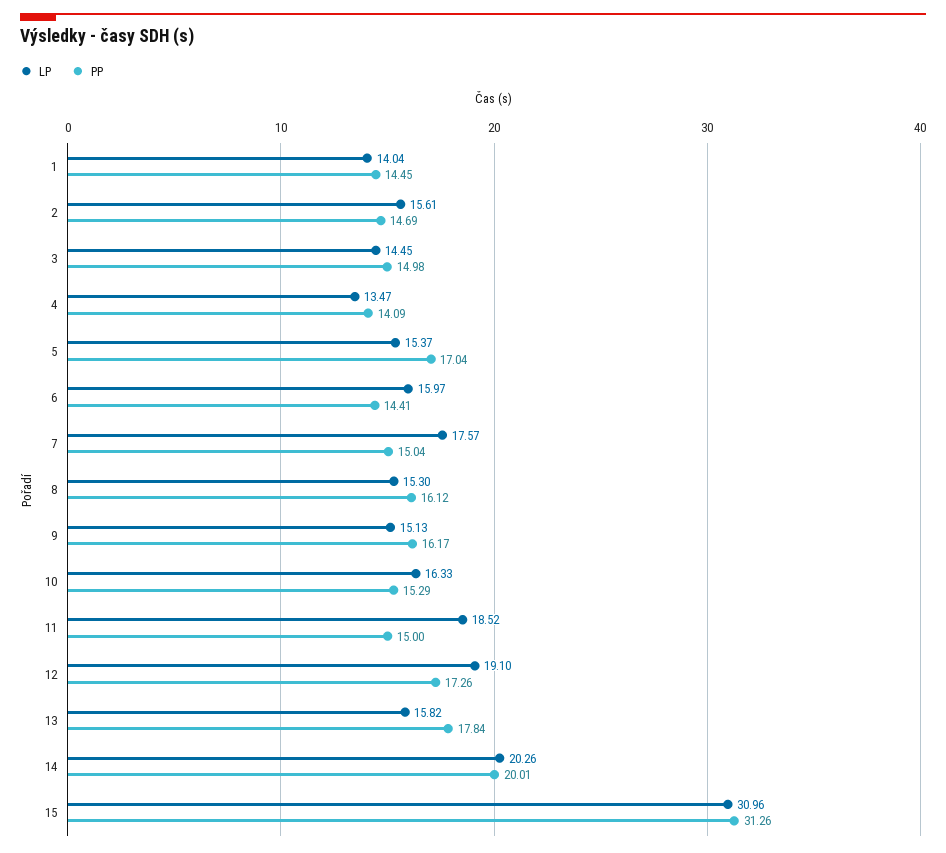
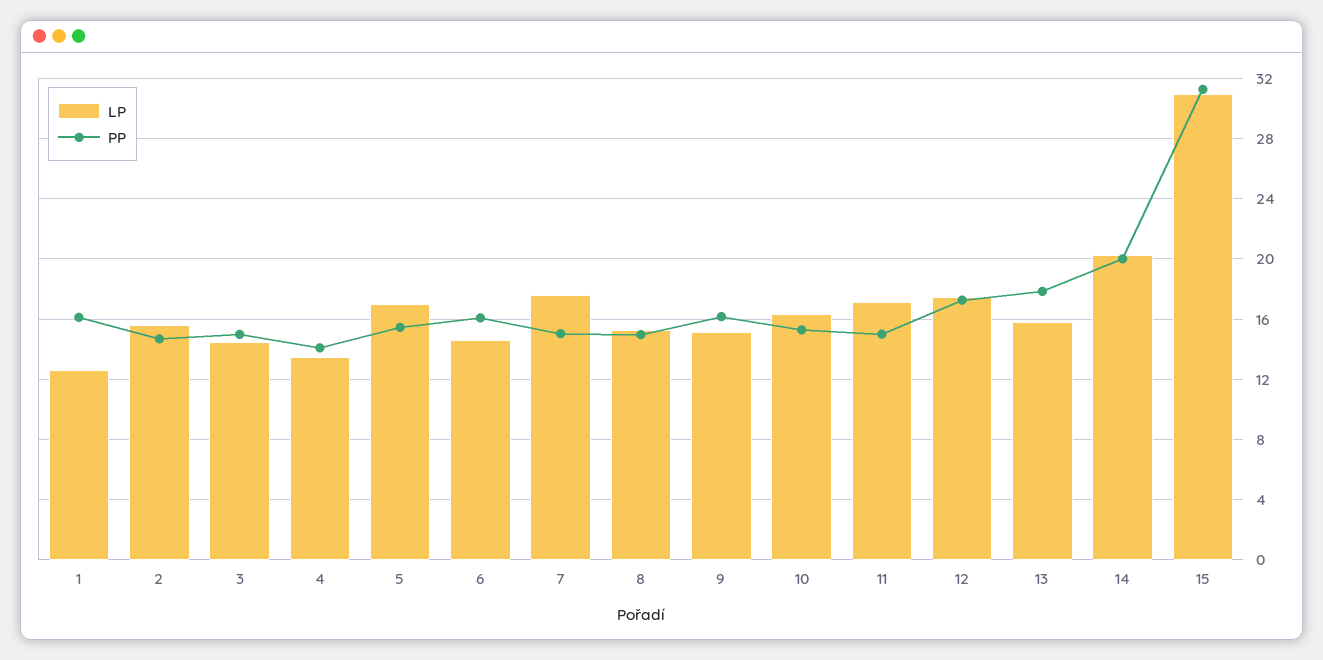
LP, 1: 14.04 -> 12.5
PP, 1: 14.45 -> 16
LP, 5: 15.37 -> 17
PP, 5: 17.04 -> 15.5
LP, 6: 15.97 -> 14.5
PP, 6: 14.41 -> 16
PP, 8: 16.12 -> 15
LP, 11: 18.52 -> 17
LP, 12: 19.1 -> 17.5

